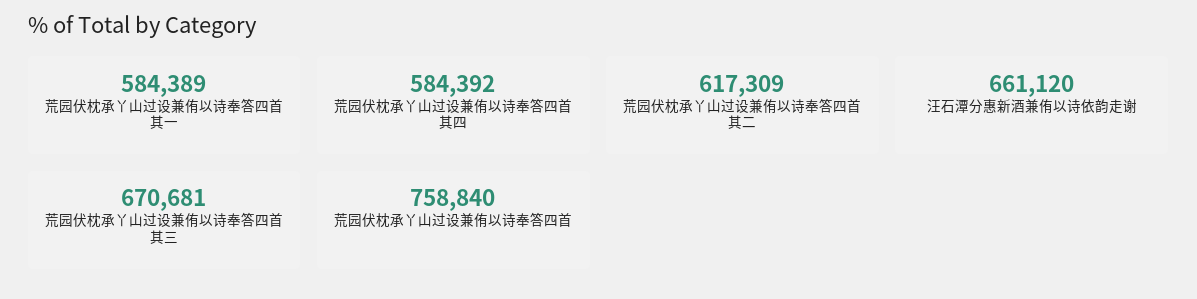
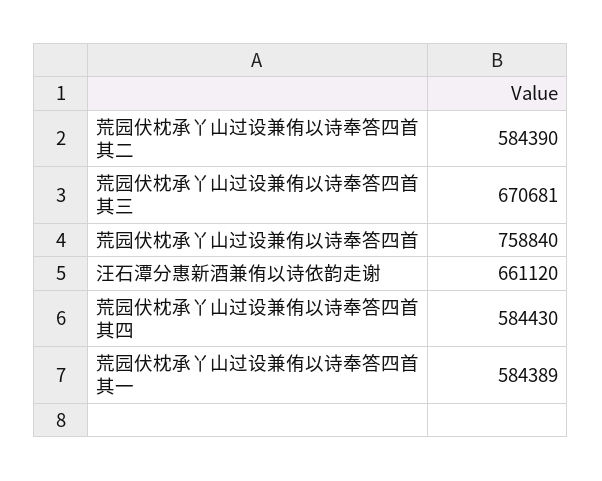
荒园伏枕承丫山过设兼侑以诗奉答四首 其四: 584392 -> 584430
荒园伏枕承丫山过设兼侑以诗奉答四首 其二: 617309 -> 584390

